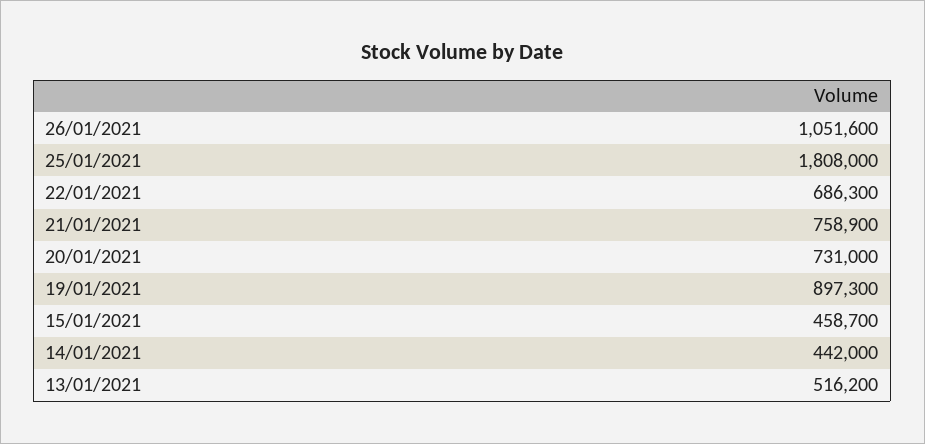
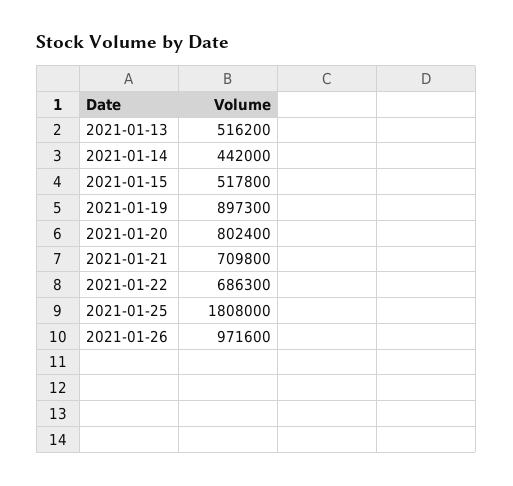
26/01/2021: 1051600 -> 971600
21/01/2021: 758900 -> 709800
20/01/2021: 731000 -> 802400
15/01/2021: 458700 -> 517800

